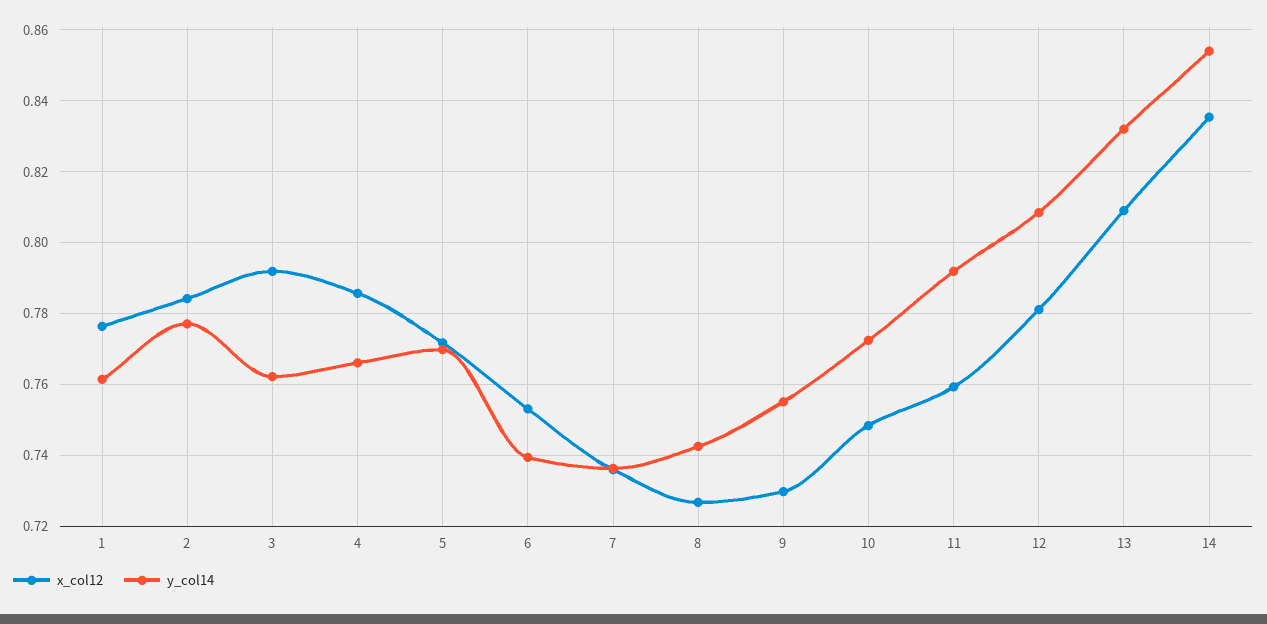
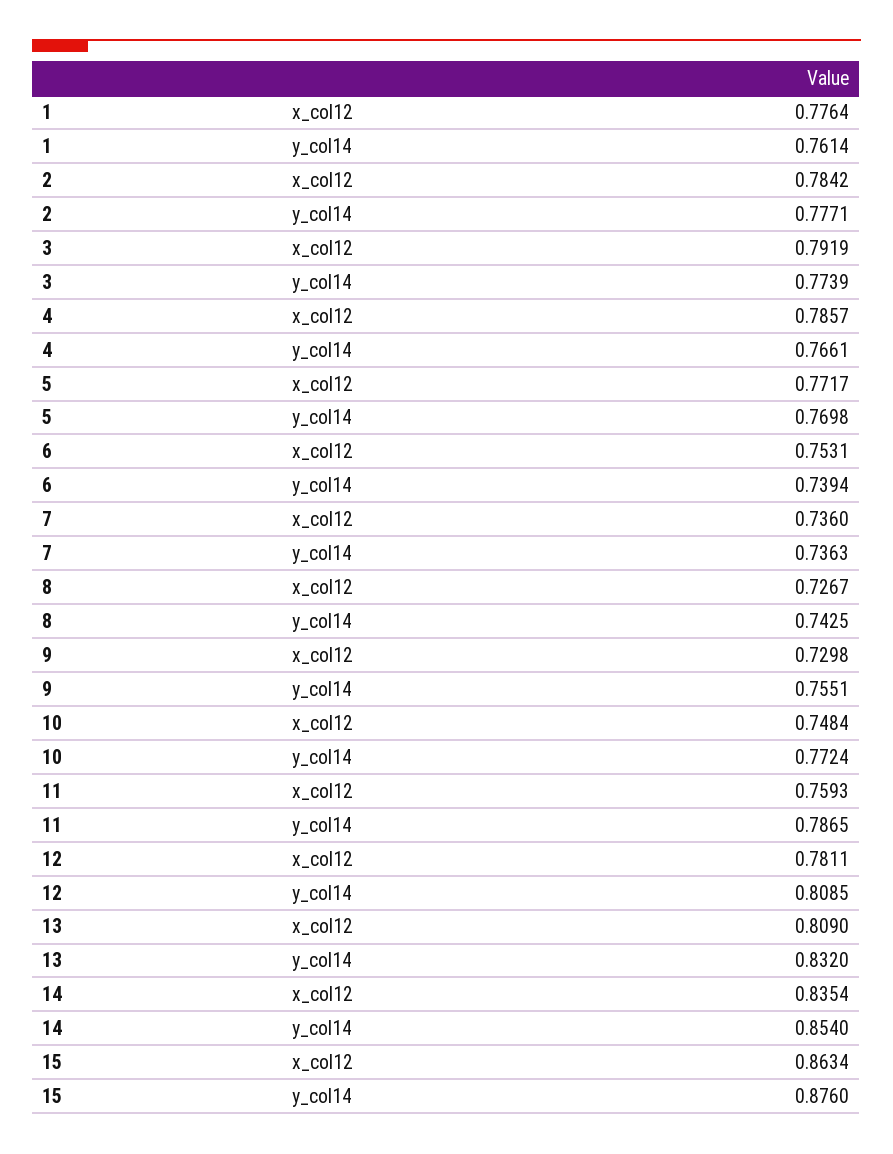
y_col14, 3: 0.762 -> 0.7739
y_col14, 11: 0.792 -> 0.7865
x_col12, 15: none -> 0.8634
y_col14, 15: none -> 0.876

